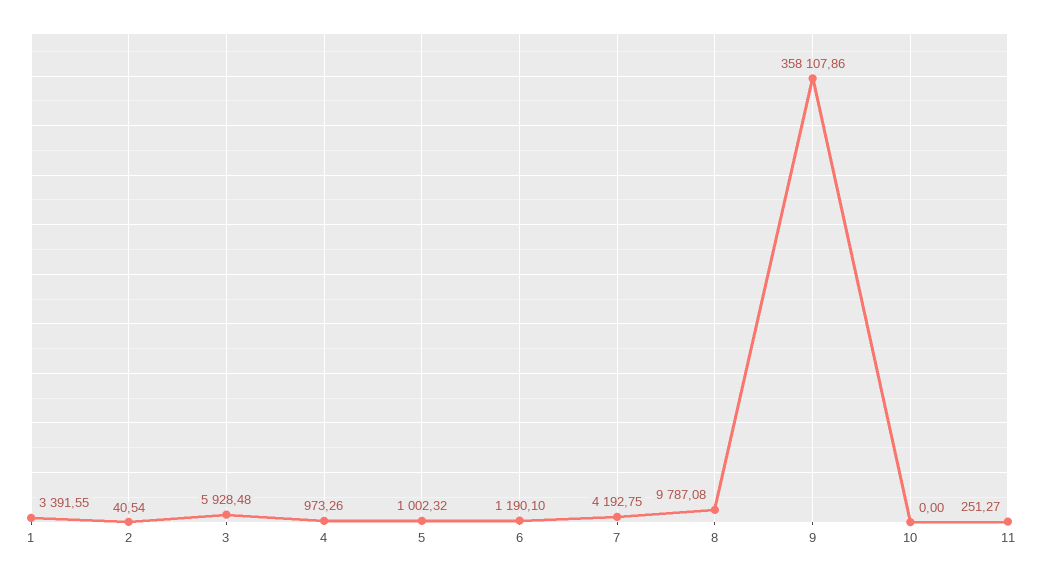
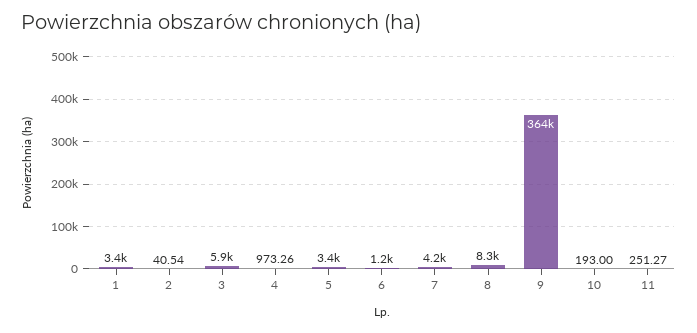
5: 1002.32 -> 3400
8: 9787.08 -> 8300
9: 358107.86 -> 364000
10: 0 -> 193

